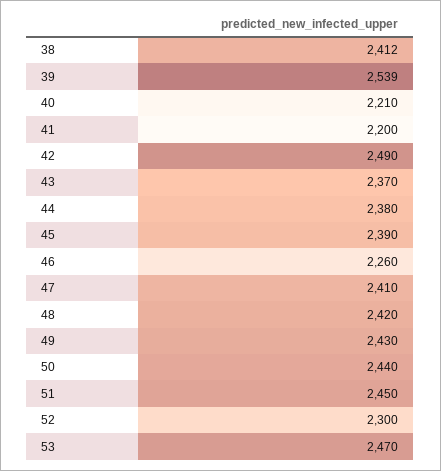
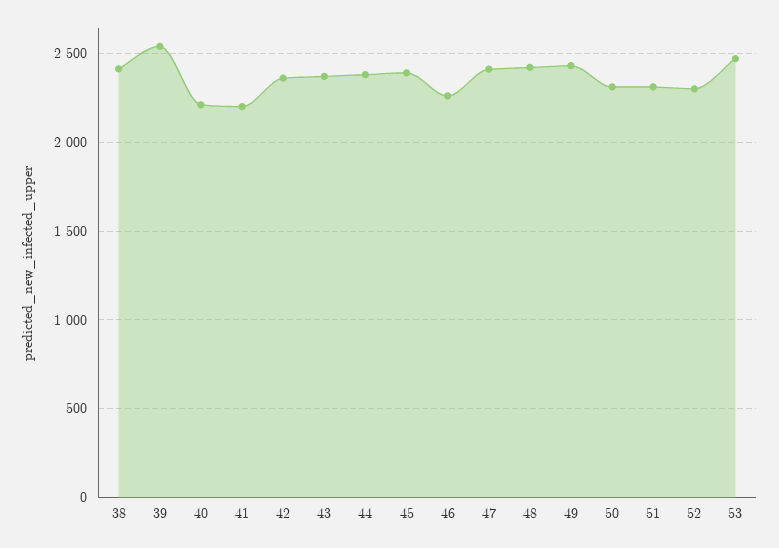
42: 2490 -> 2350
50: 2440 -> 2300
51: 2450 -> 2300

